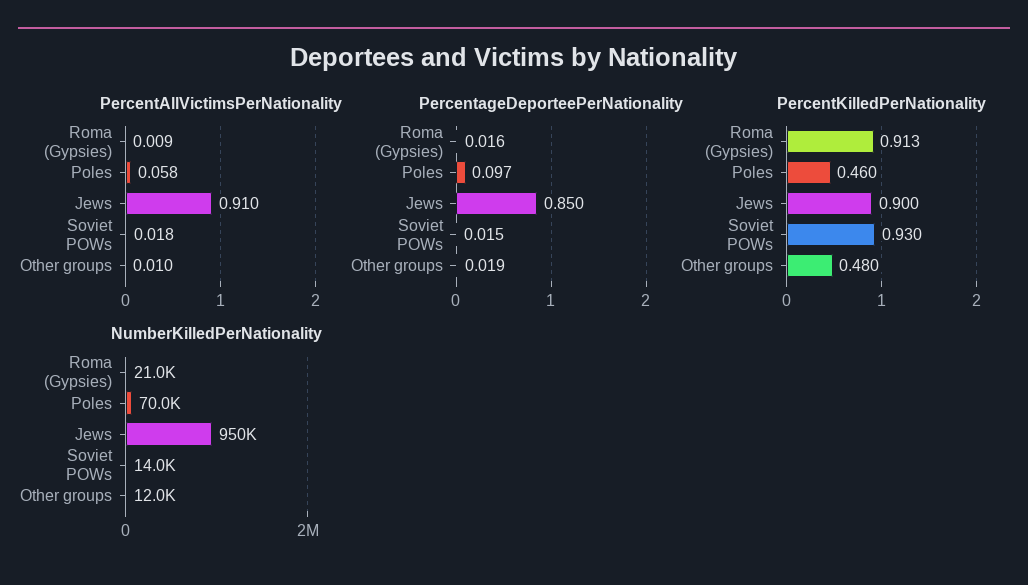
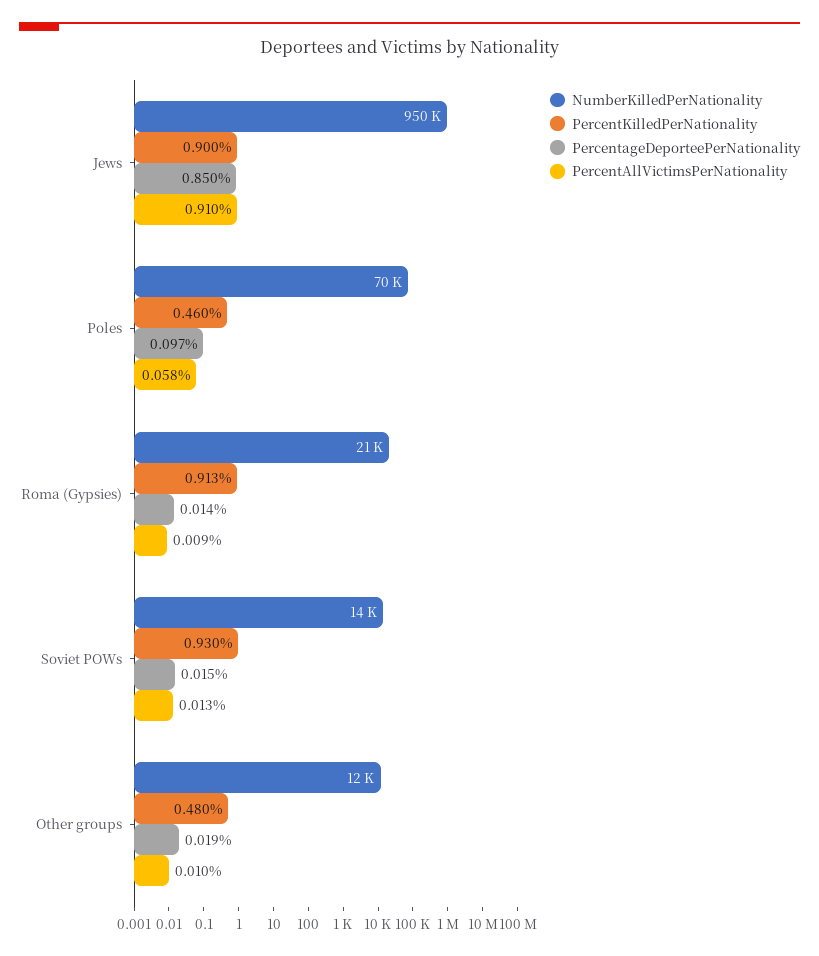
PercentAllVictimsPerNationality, Soviet POWs: 0.018 -> 0.013
PercentageDeporteePerNationality, Roma (Gypsies): 0.016 -> 0.014

